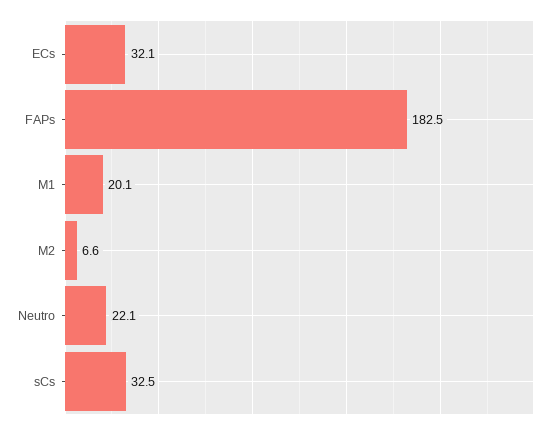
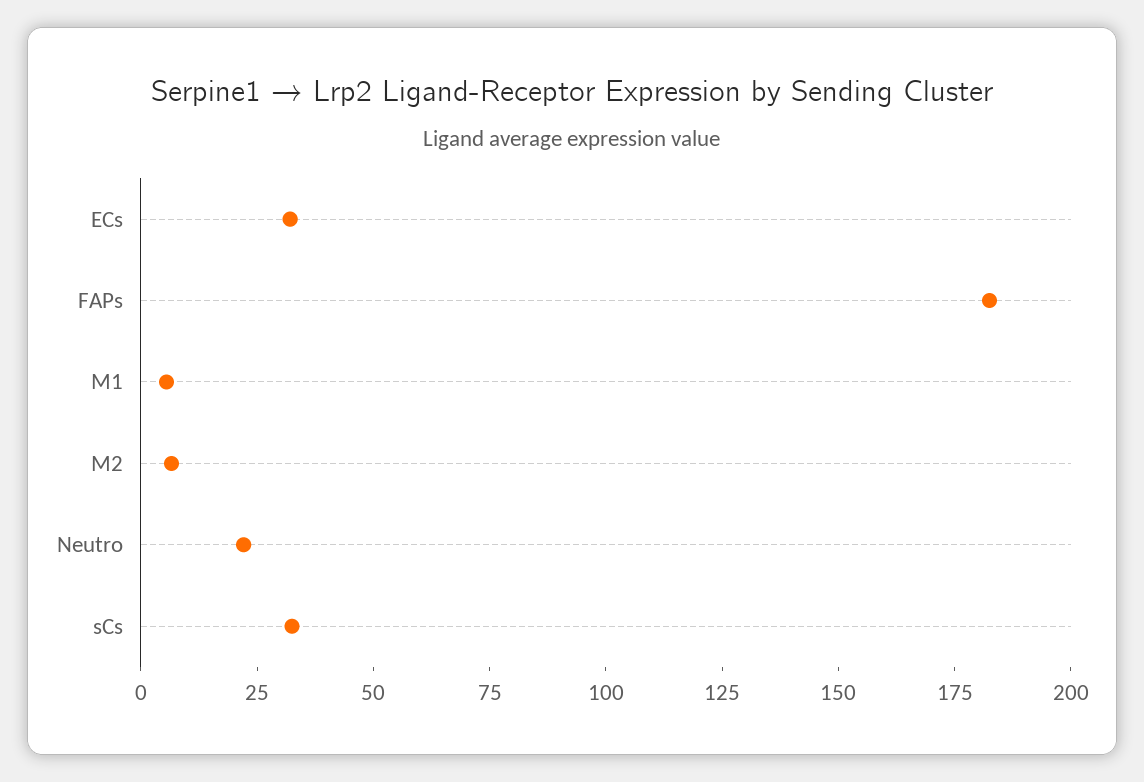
M1: 20.1 -> 5

